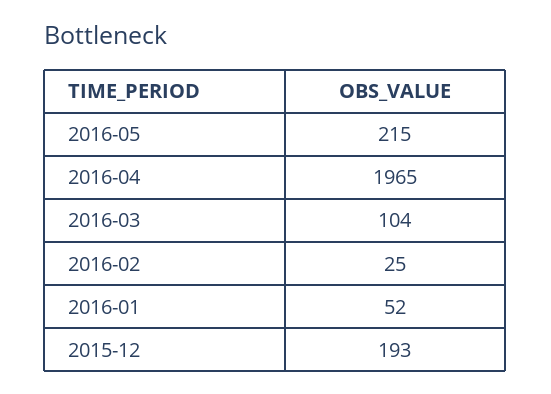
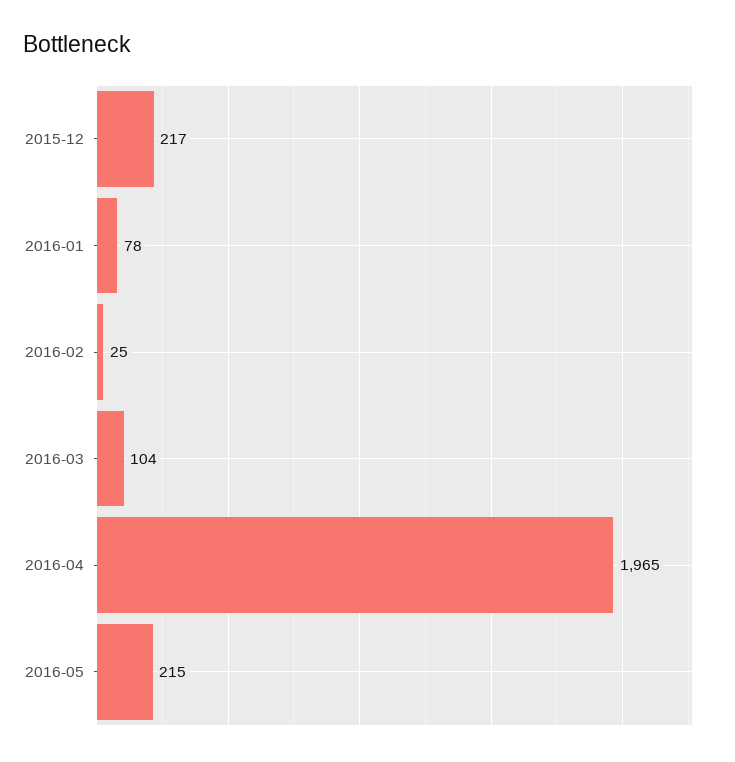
2016-01: 52 -> 78
2015-12: 193 -> 217

